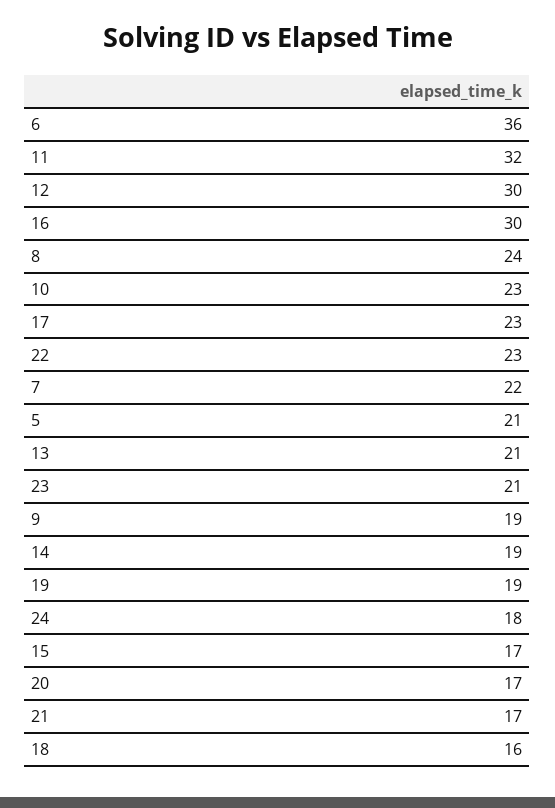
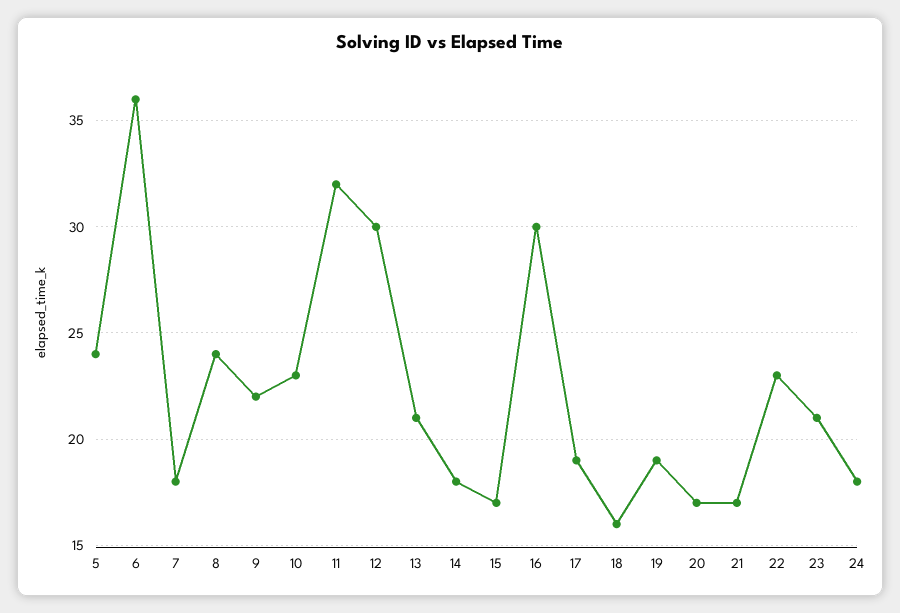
17: 23 -> 19
7: 22 -> 18
5: 21 -> 24
9: 19 -> 22
14: 19 -> 18

